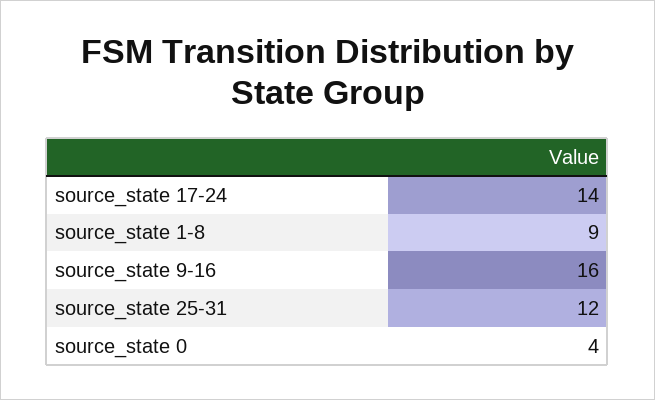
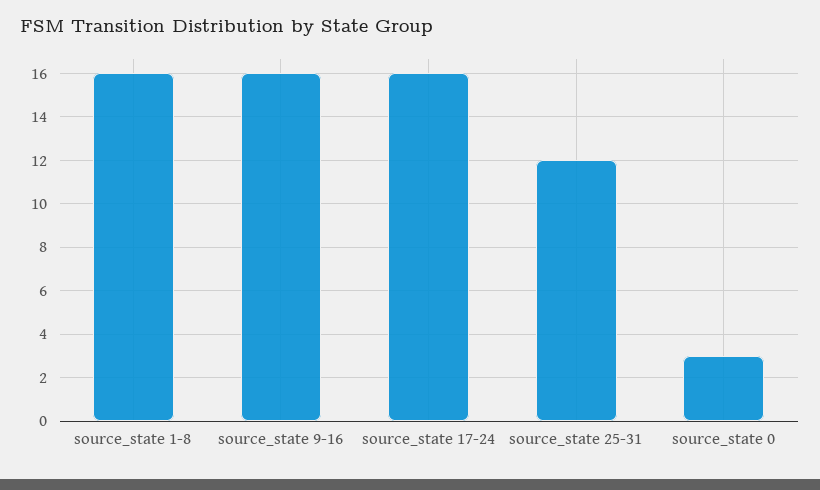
source_state 17-24: 14 -> 16
source_state 1-8: 9 -> 16
source_state 0: 4 -> 3

